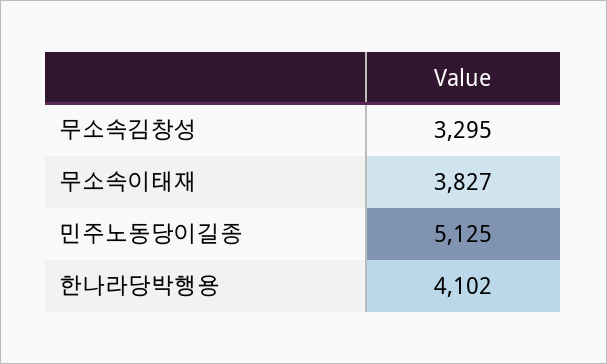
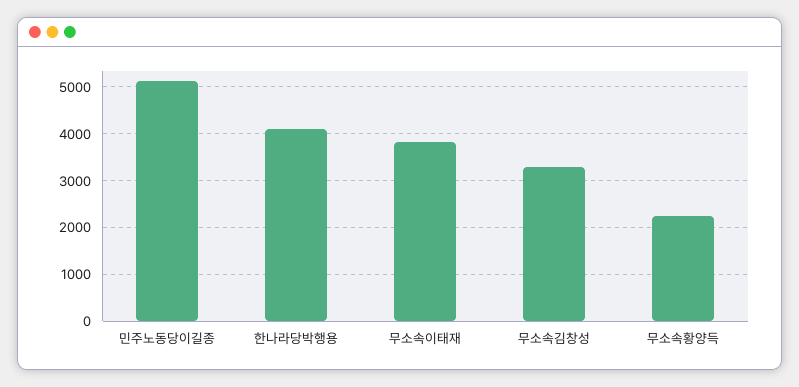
무소속황양득: none -> 2200

